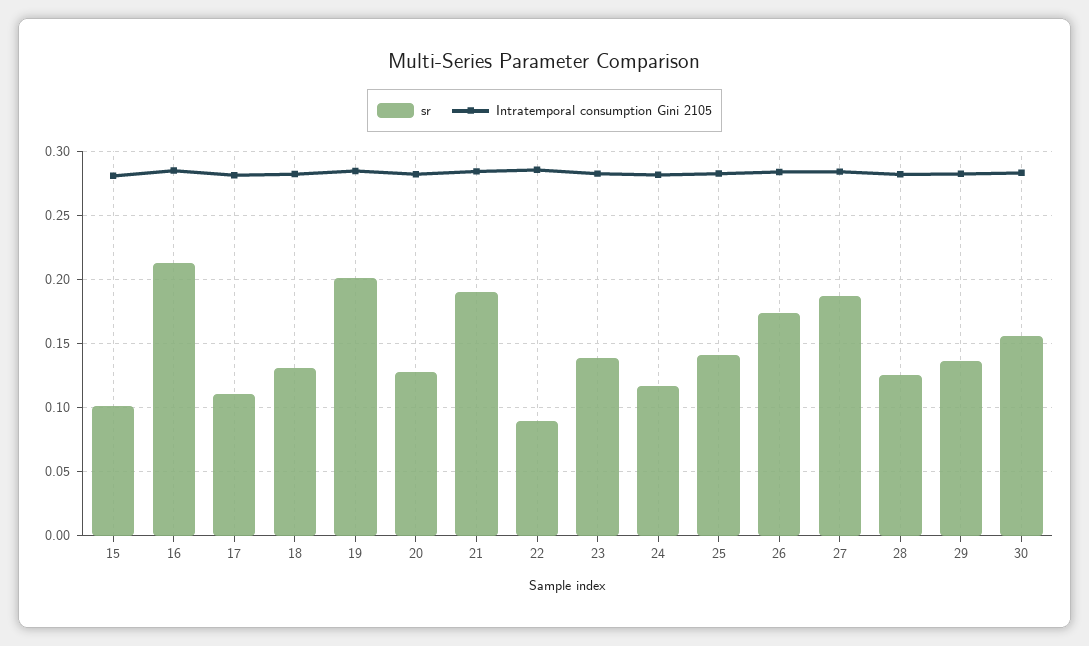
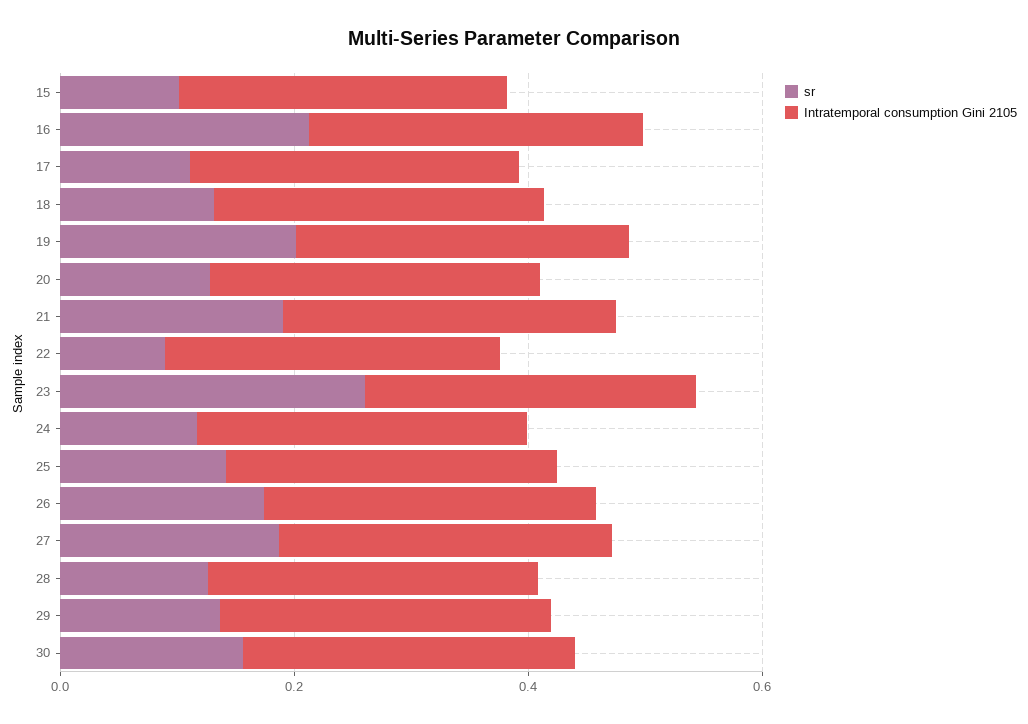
sr, 23: 0.14 -> 0.25

